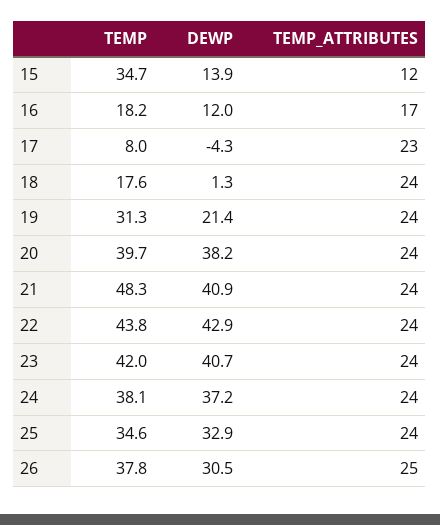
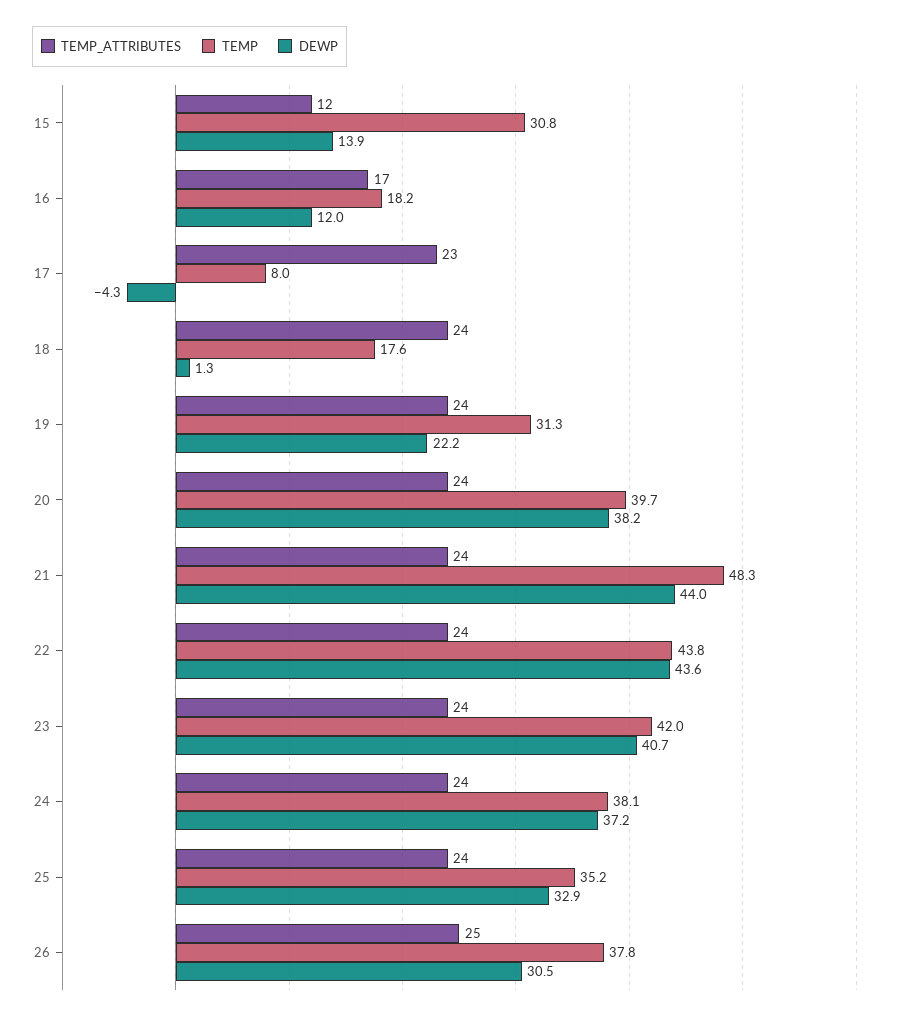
TEMP, 15: 34.7 -> 30.8
DEWP, 19: 21.4 -> 22.2
DEWP, 21: 40.9 -> 44
DEWP, 22: 42.9 -> 43.6
TEMP, 25: 34.6 -> 35.2

